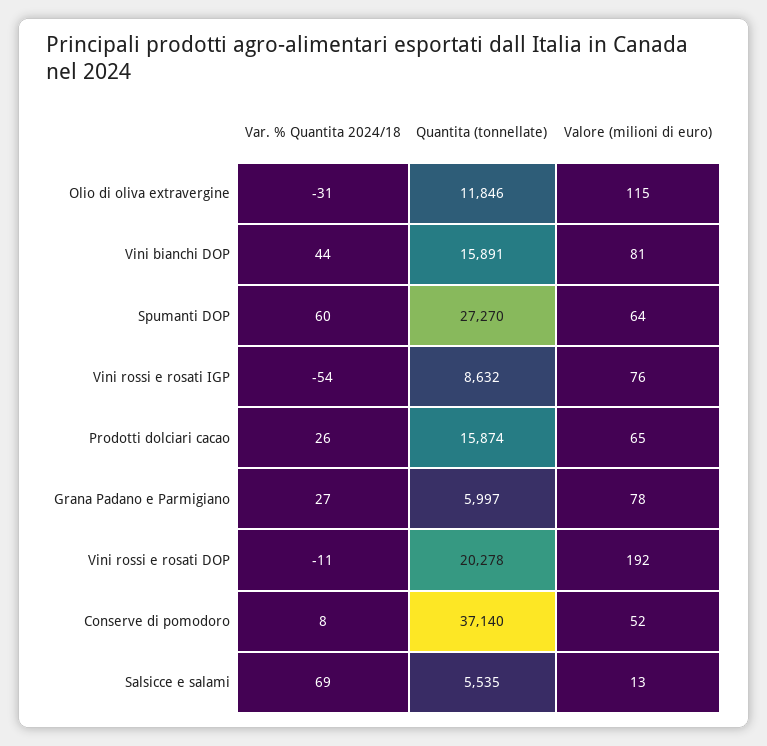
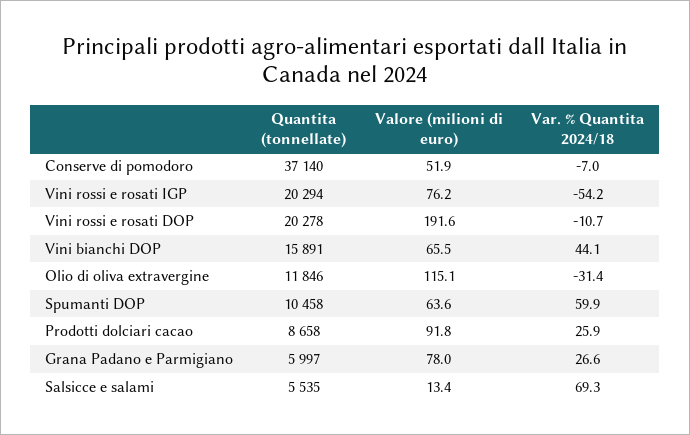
Valore (milioni di euro), Vini bianchi DOP: 81 -> 65.5
Quantita (tonnellate), Spumanti DOP: 27270 -> 10458
Quantita (tonnellate), Vini rossi e rosati IGP: 8632 -> 20294
Quantita (tonnellate), Prodotti dolciari cacao: 15874 -> 8658
Valore (milioni di euro), Prodotti dolciari cacao: 65 -> 91.8
Var. % Quantita 2024/18, Conserve di pomodoro: 8 -> -7

